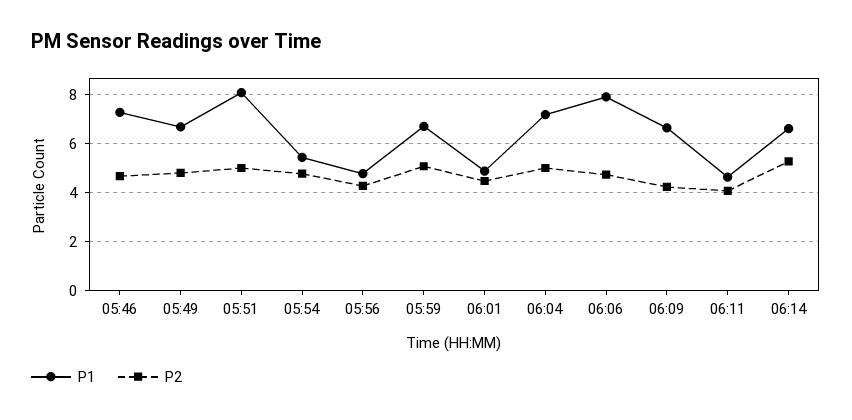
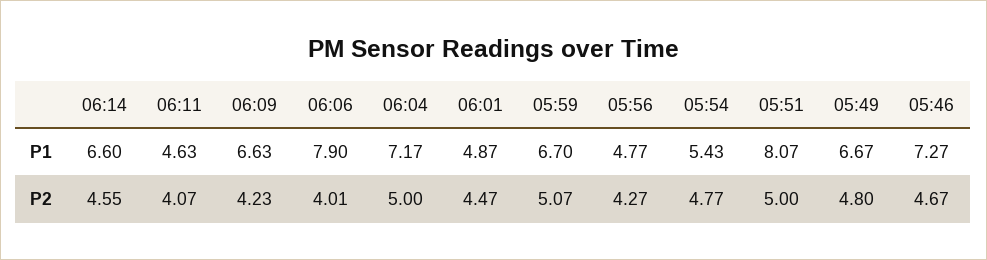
P2, 06:06: 4.75 -> 4.01
P2, 06:14: 5.25 -> 4.55

